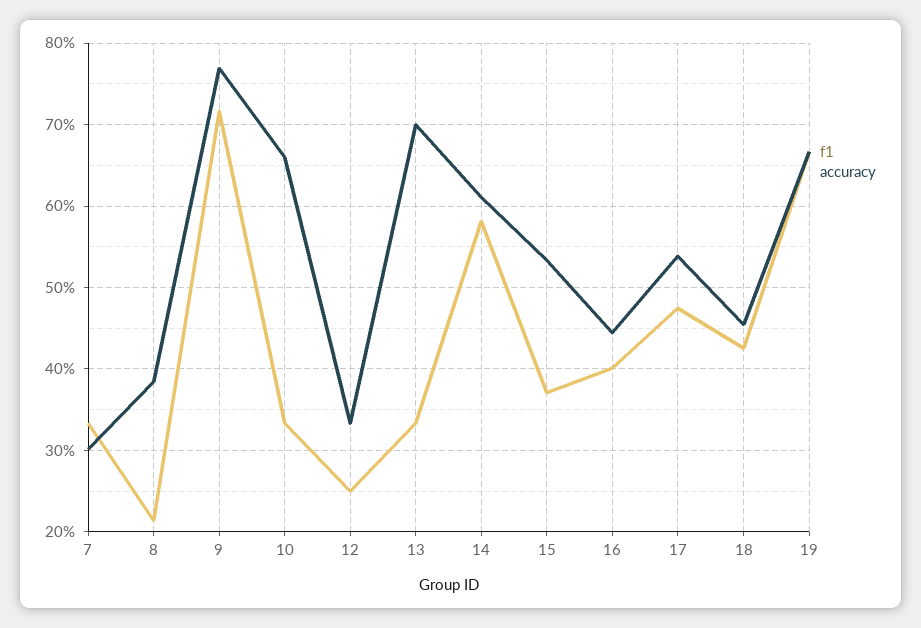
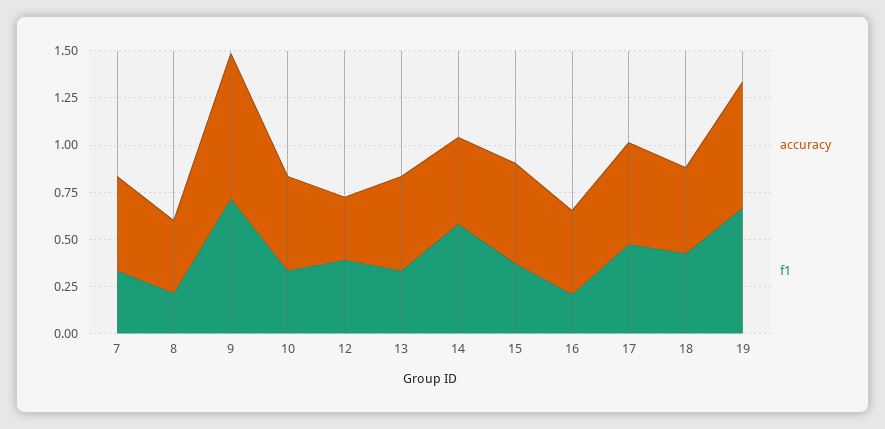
accuracy, 7: 0.3 -> 0.5
accuracy, 10: 0.66 -> 0.5
f1, 12: 0.25 -> 0.4
accuracy, 13: 0.7 -> 0.5
accuracy, 14: 0.61 -> 0.45
f1, 16: 0.4 -> 0.2

